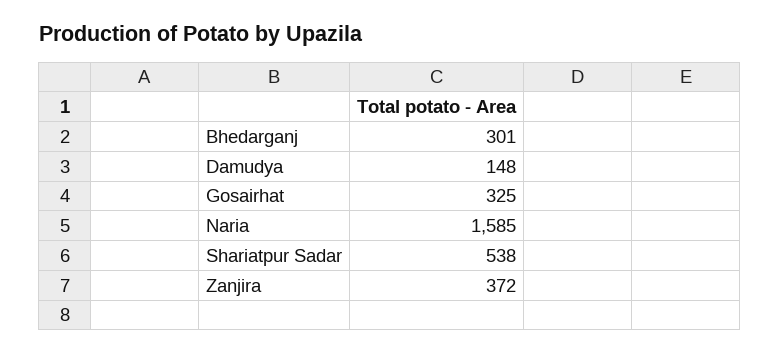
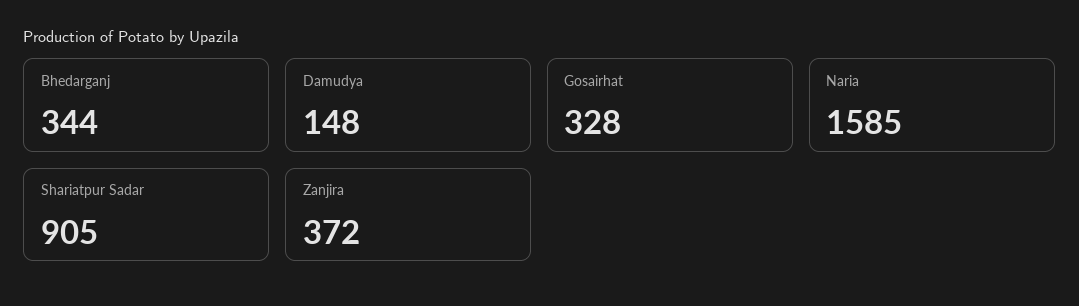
Bhedarganj: 301 -> 344
Gosairhat: 325 -> 328
Shariatpur Sadar: 538 -> 905

